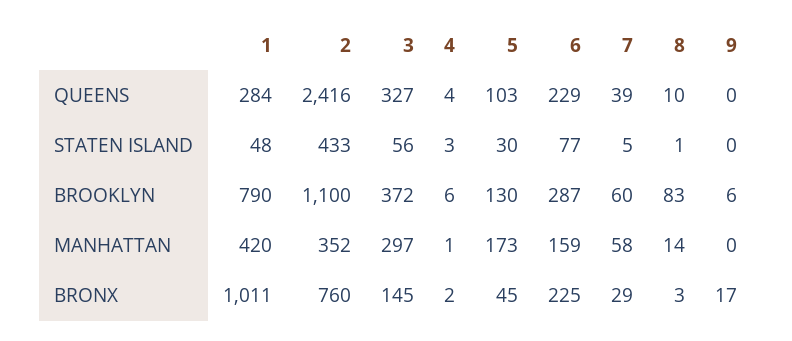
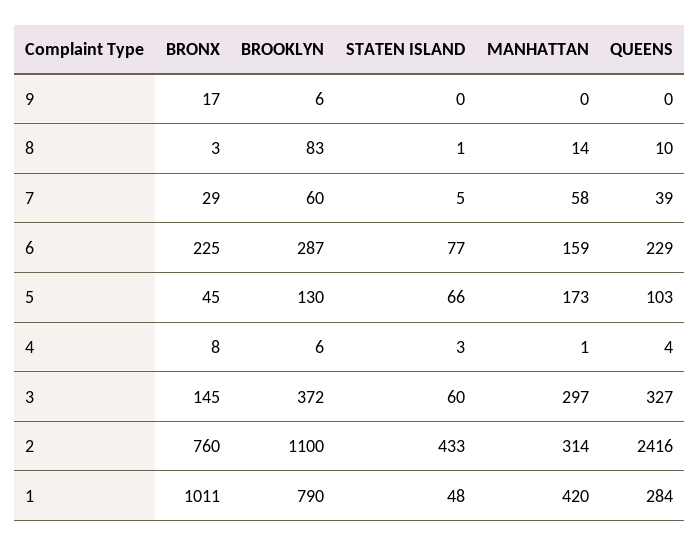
3, STATEN ISLAND: 56 -> 60
5, STATEN ISLAND: 30 -> 66
2, MANHATTAN: 352 -> 314
4, BRONX: 2 -> 8

